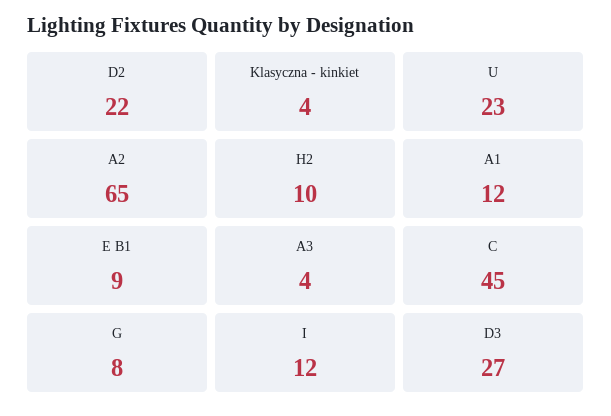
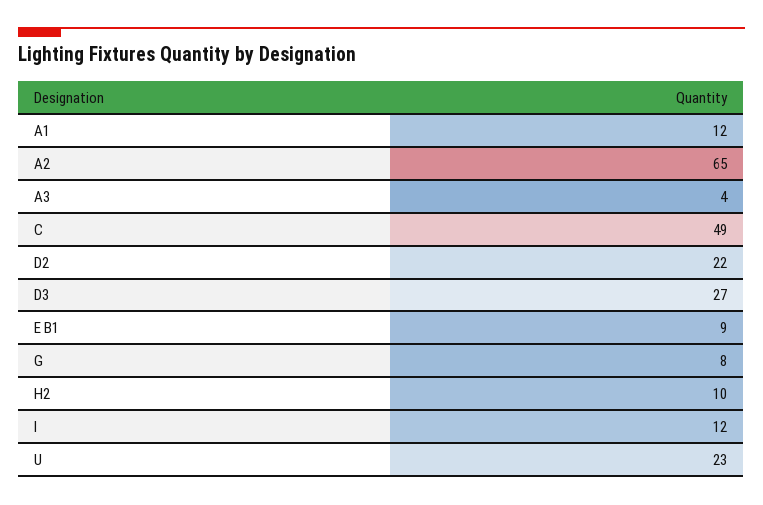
Klasyczna - kinkiet: 4 -> none
C: 45 -> 49

